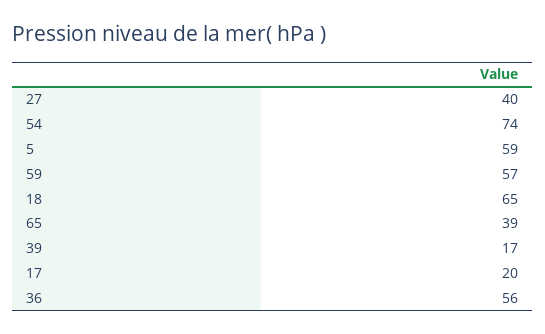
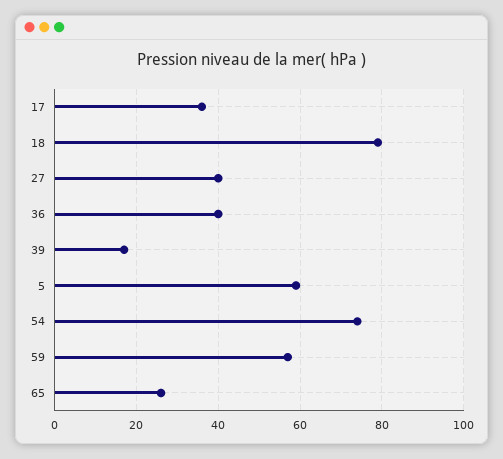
18: 65 -> 80
65: 39 -> 25
17: 20 -> 35
36: 56 -> 40

